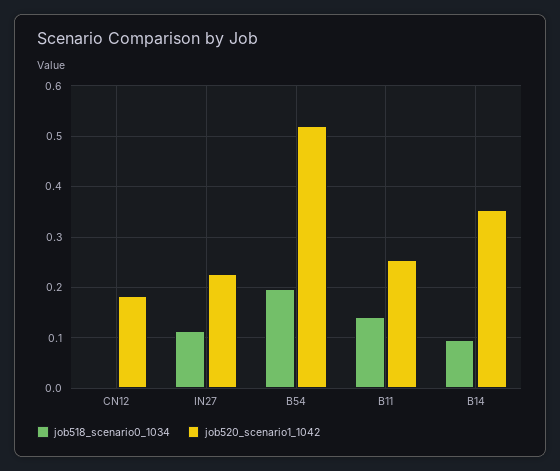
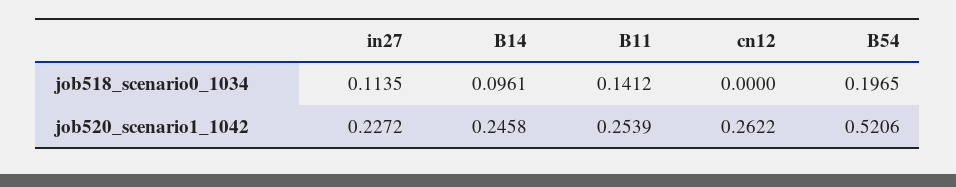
job520_scenario1_1042, CN12: 0.18 -> 0.2622
job520_scenario1_1042, B14: 0.36 -> 0.2458

